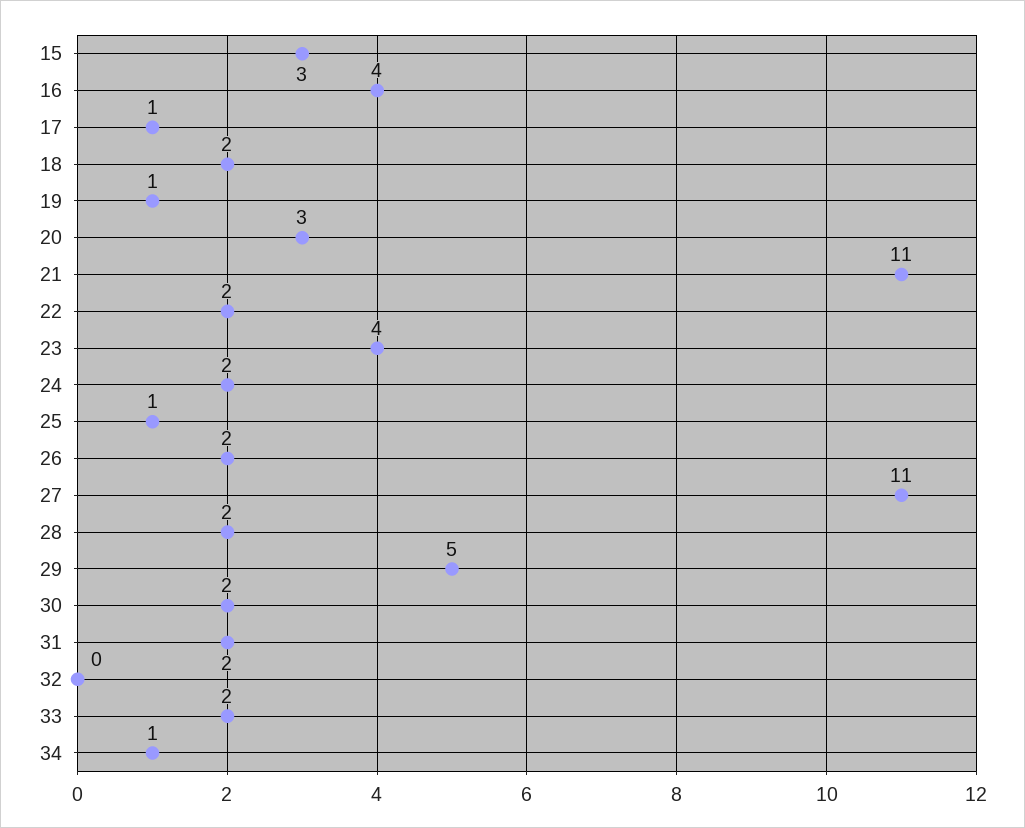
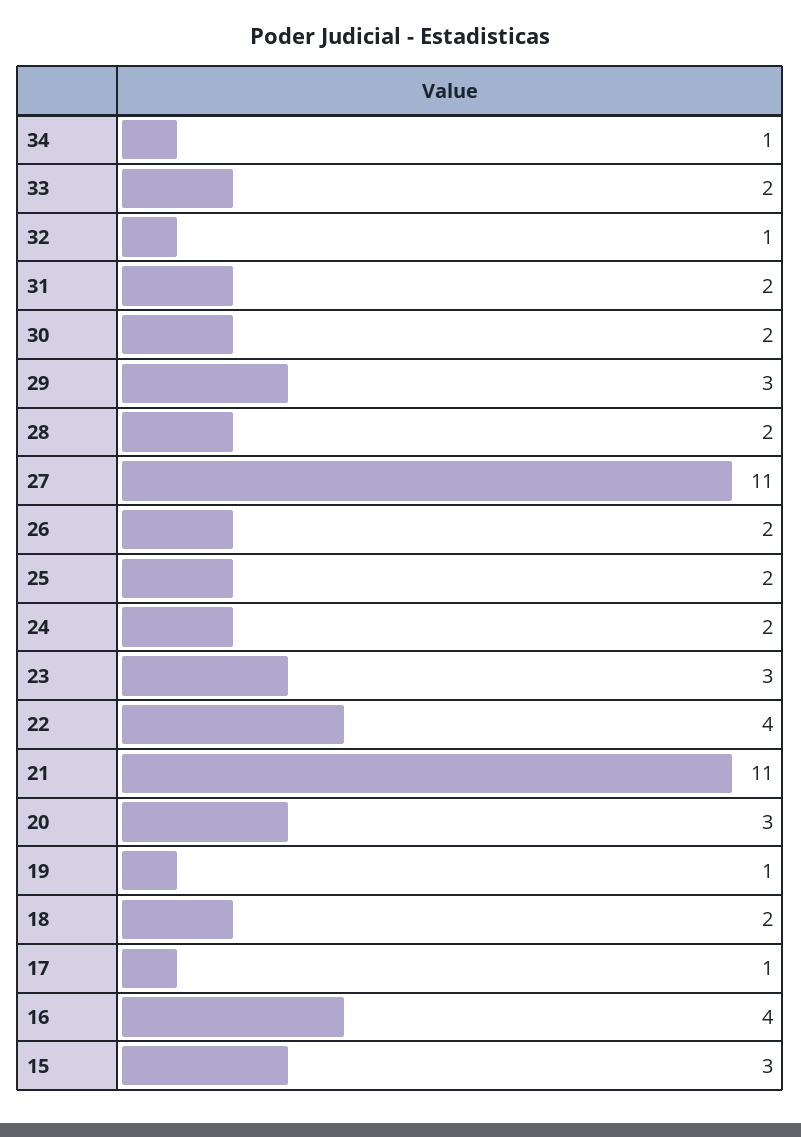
22: 2 -> 4
23: 4 -> 3
25: 1 -> 2
29: 5 -> 3
32: 0 -> 1

